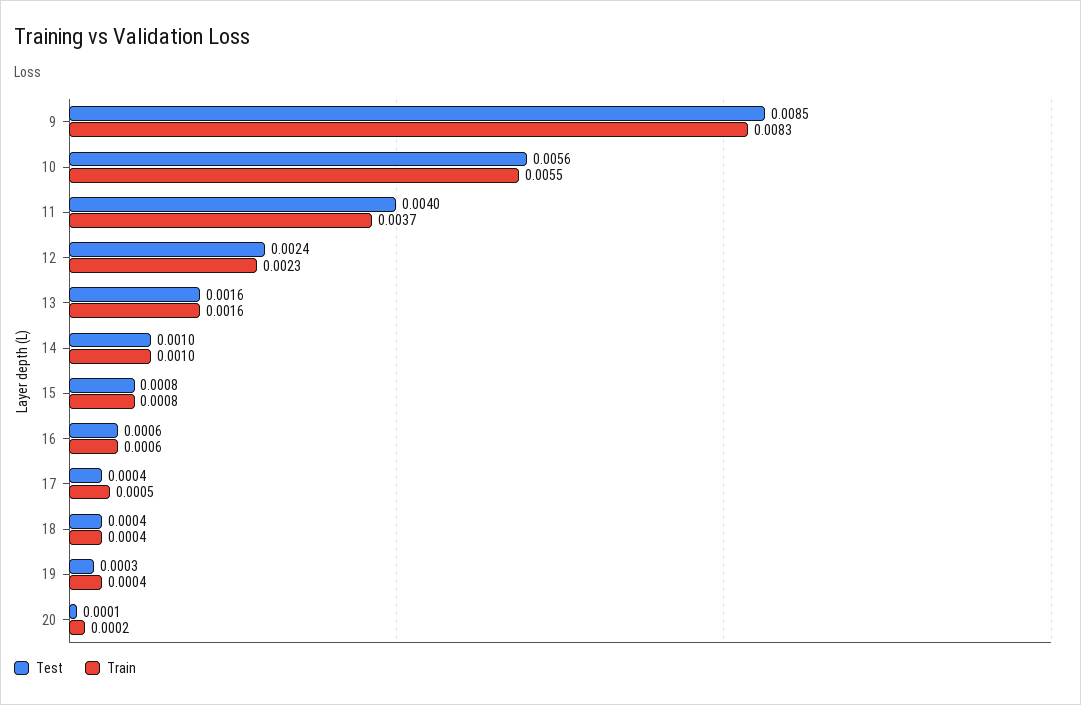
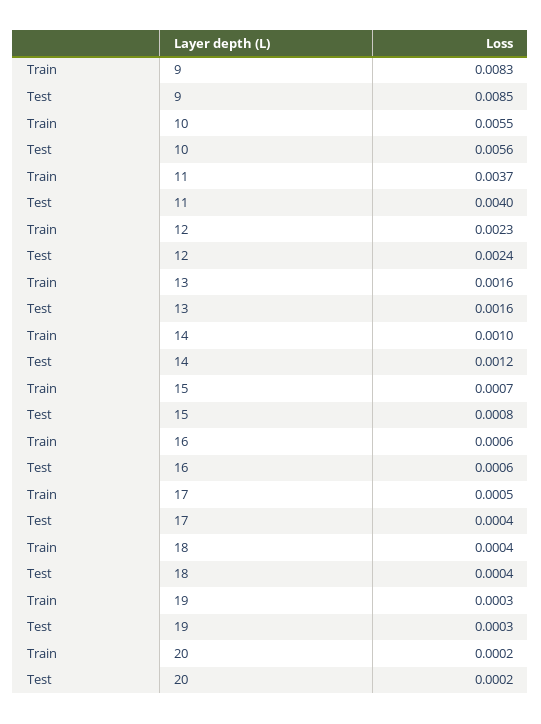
Test, 14: 0.001 -> 0.0012
Train, 15: 0.0008 -> 0.0007
Train, 19: 0.0004 -> 0.0003
Test, 20: 0.0001 -> 0.0002

